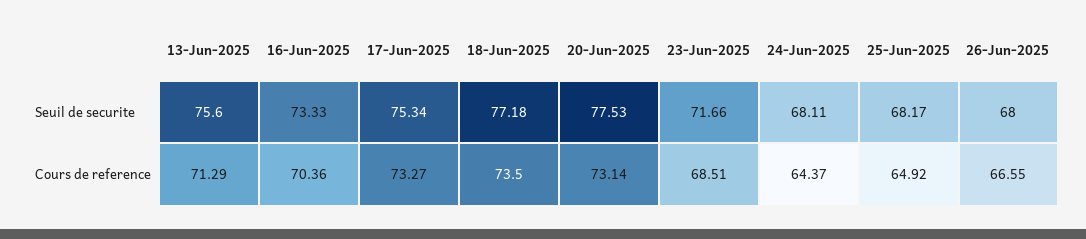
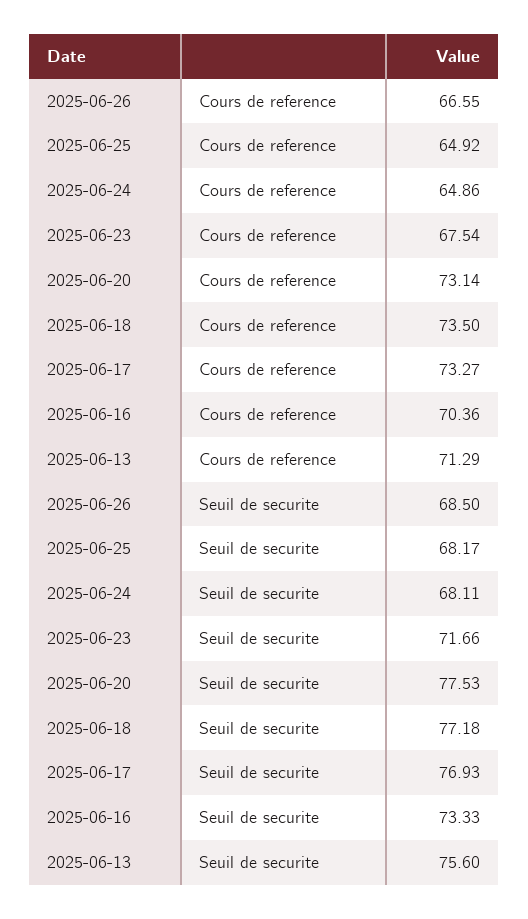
17-Jun-2025, Seuil de securite: 75.34 -> 76.93
26-Jun-2025, Seuil de securite: 68 -> 68.5
23-Jun-2025, Cours de reference: 68.51 -> 67.54
24-Jun-2025, Cours de reference: 64.37 -> 64.86

